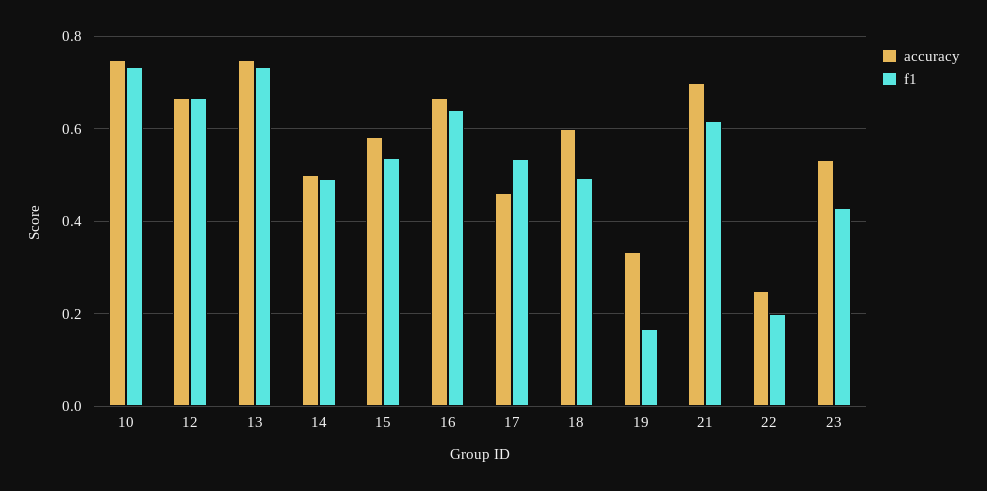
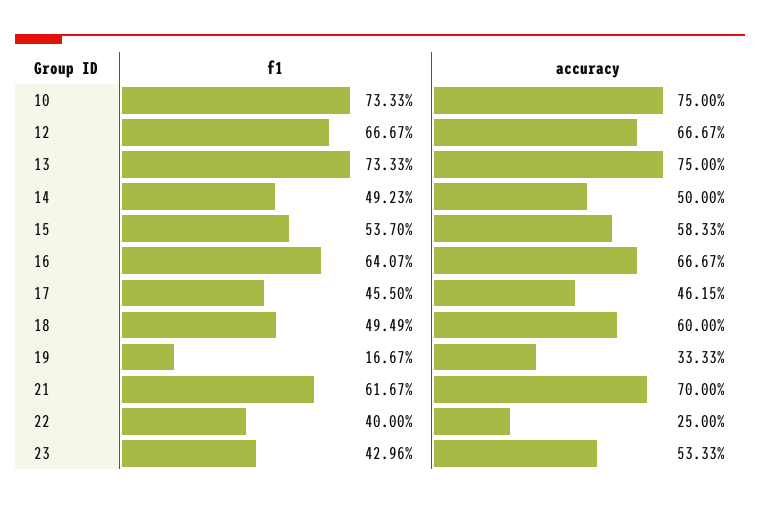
f1, 17: 0.54 -> 0.455
f1, 22: 0.2 -> 0.4

